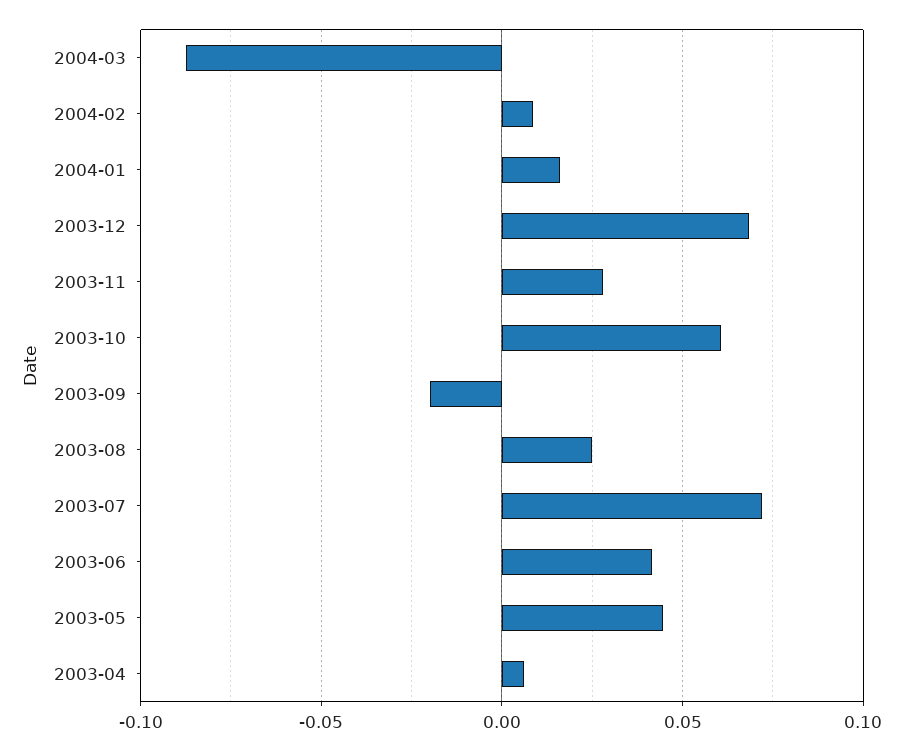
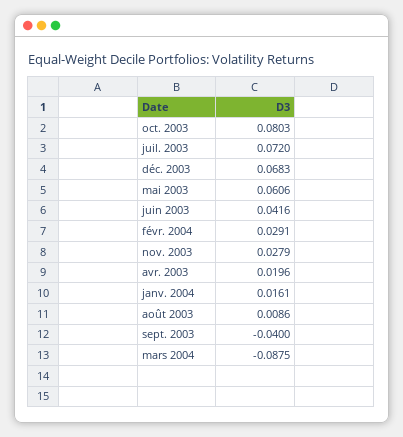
2004-02: 0.01 -> 0.0291
2003-10: 0.06 -> 0.0803
2003-09: -0.02 -> -0.04
2003-08: 0.025 -> 0.0086
2003-05: 0.045 -> 0.0606
2003-04: 0.005 -> 0.0196

